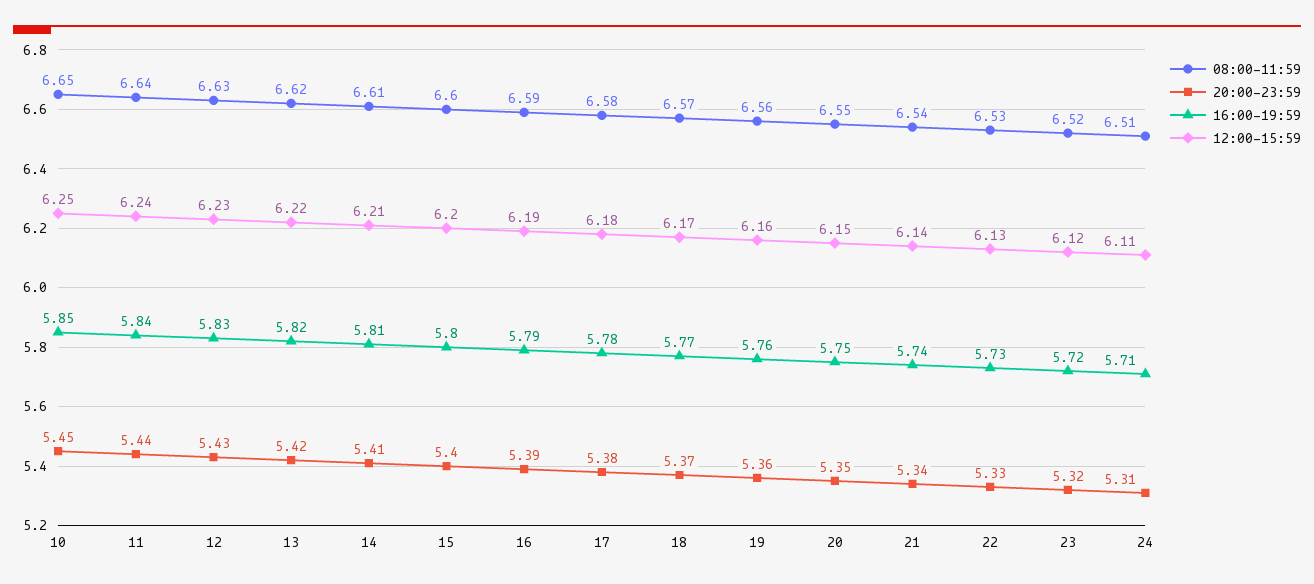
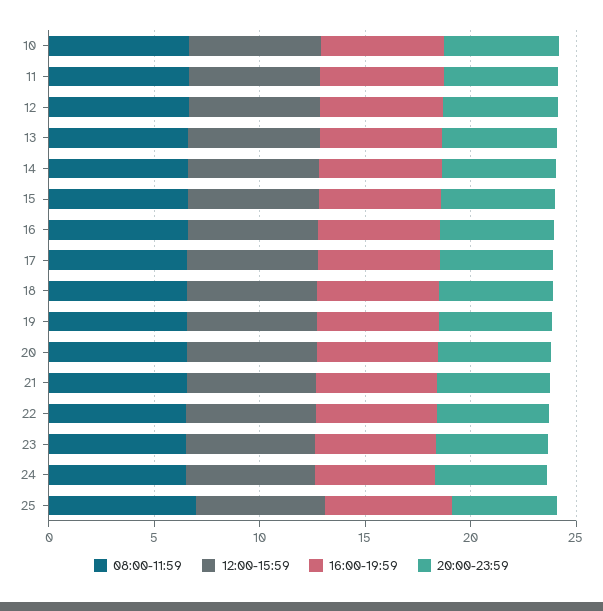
08:00-11:59, 25: none -> 7
12:00-15:59, 25: none -> 6
16:00-19:59, 25: none -> 6
20:00-23:59, 25: none -> 5

